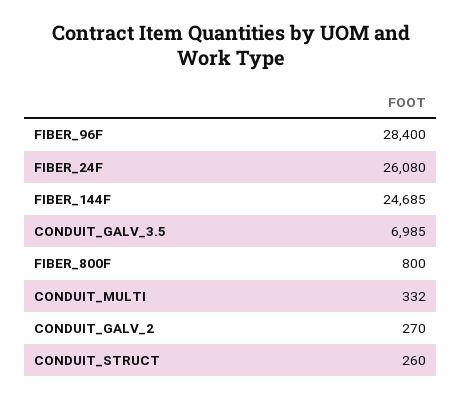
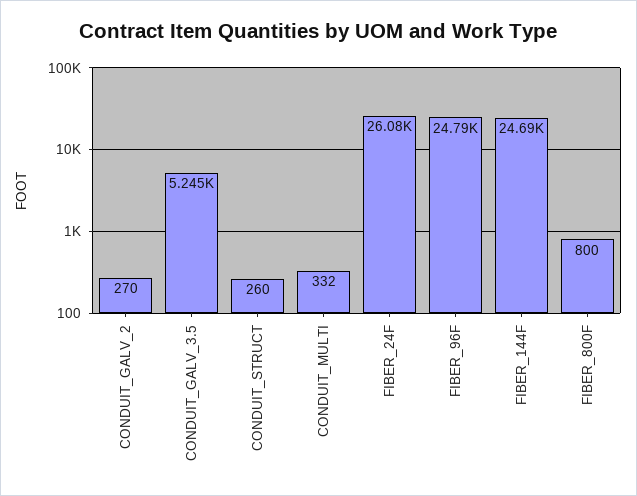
FIBER_96F: 28400 -> 24790
CONDUIT_GALV_3.5: 6985 -> 5245

